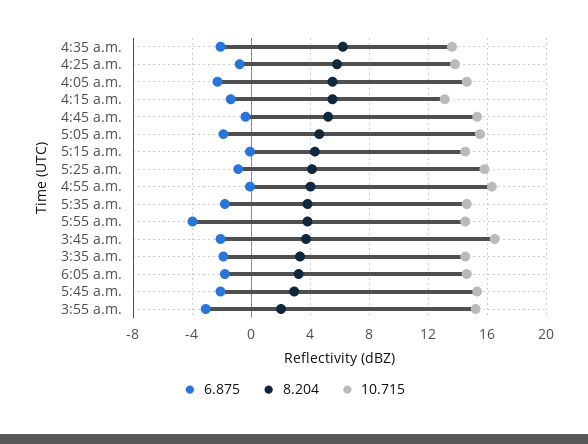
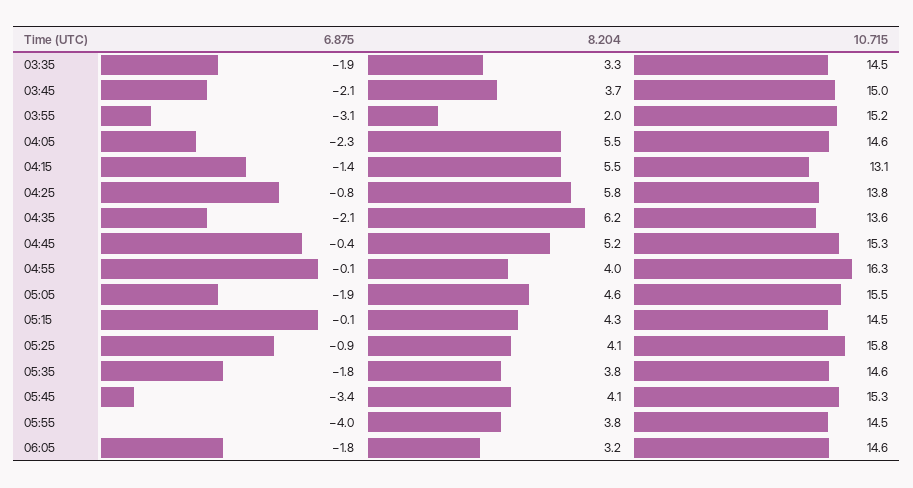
10.715, 3:45 a.m.: 16.5 -> 15
6.875, 5:45 a.m.: -2 -> -3.4
8.204, 5:45 a.m.: 3 -> 4.1

